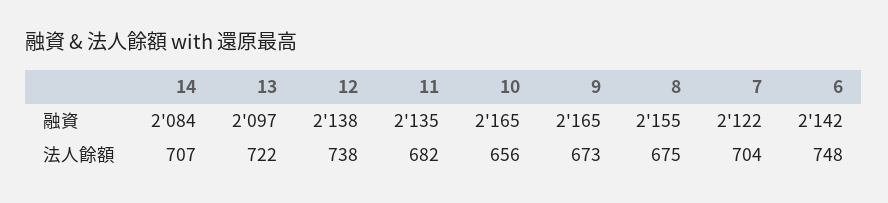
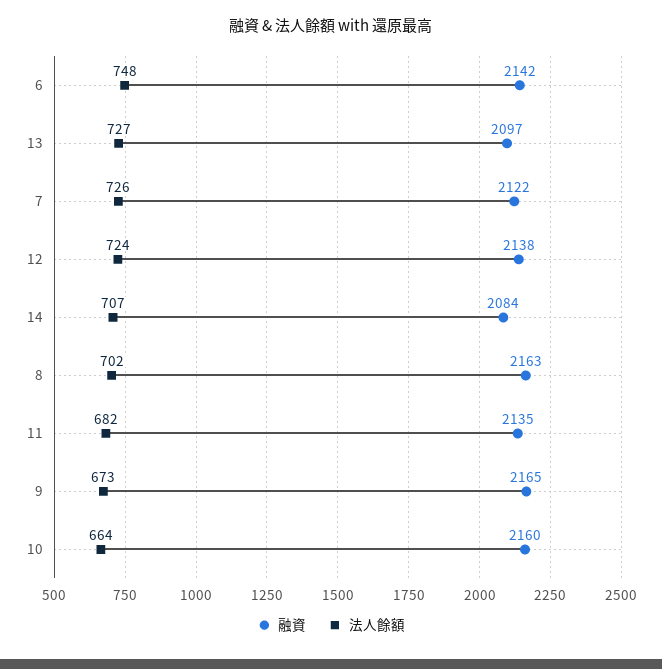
融資, 10: 2165 -> 2160
融資, 8: 2155 -> 2163
法人餘額, 13: 722 -> 727
法人餘額, 12: 738 -> 724
法人餘額, 10: 656 -> 664
法人餘額, 8: 675 -> 702
法人餘額, 7: 704 -> 726

